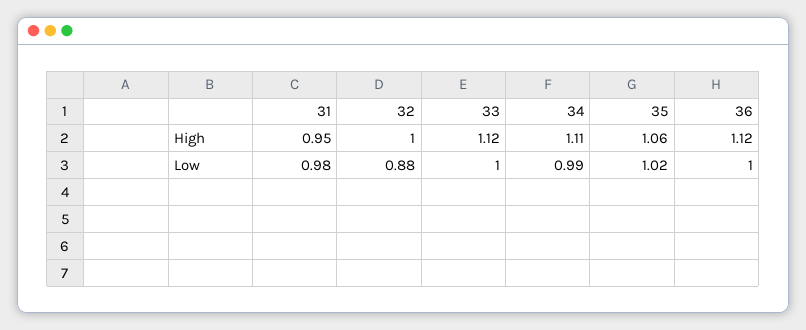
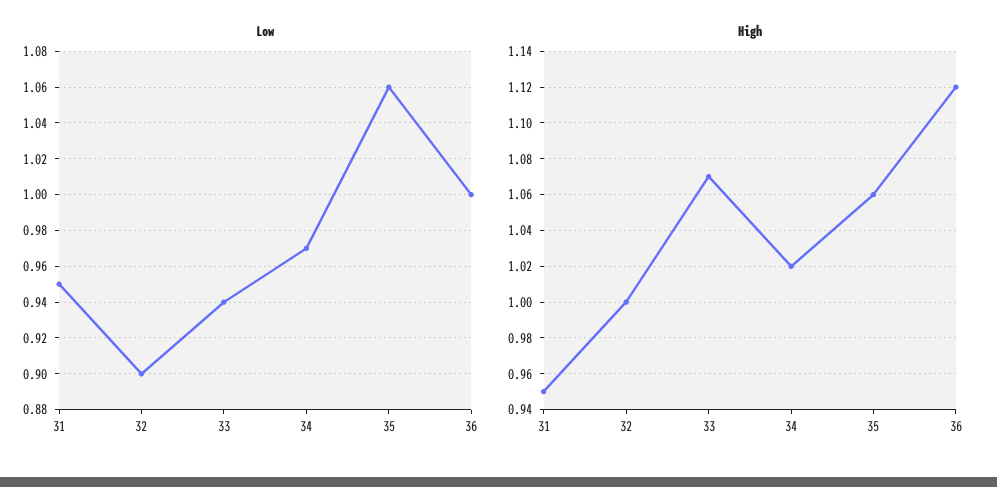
High, 33: 1.12 -> 1.07
High, 34: 1.11 -> 1.02
Low, 31: 0.98 -> 0.95
Low, 32: 0.88 -> 0.9
Low, 33: 1 -> 0.94
Low, 34: 0.99 -> 0.97
Low, 35: 1.02 -> 1.06

